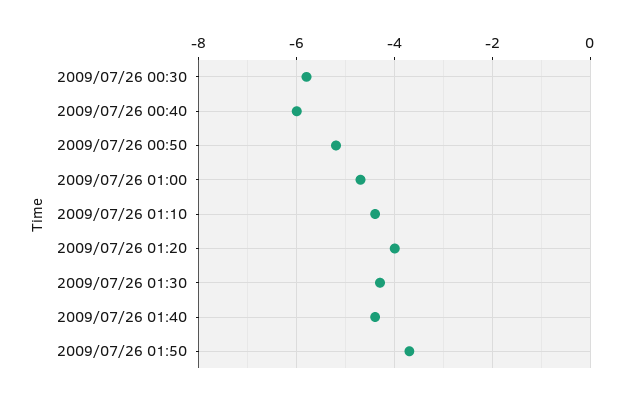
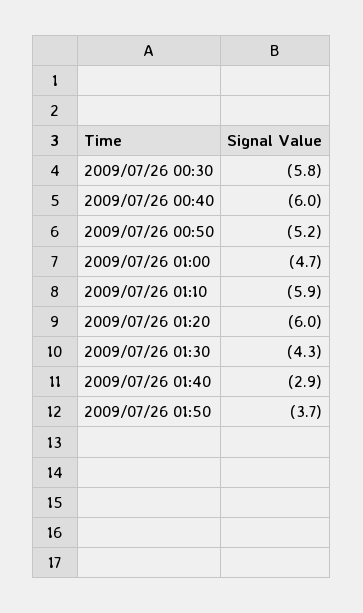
2009/07/26 01:10: -4.5 -> -5.9
2009/07/26 01:20: -4 -> -6
2009/07/26 01:40: -4.5 -> -2.9

